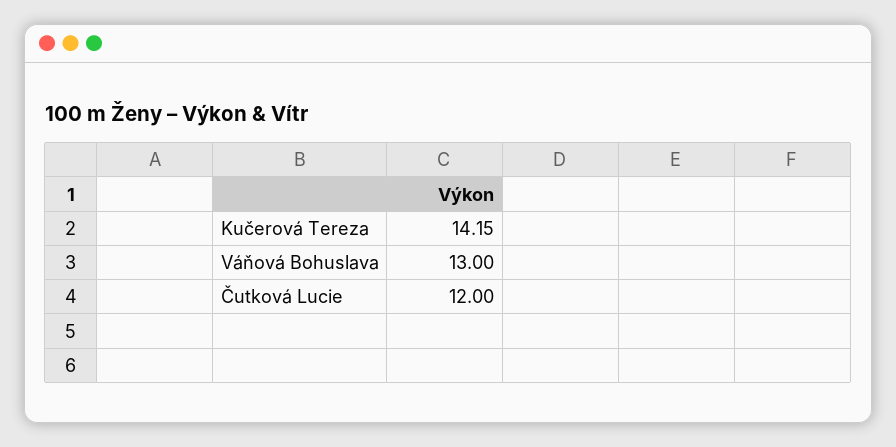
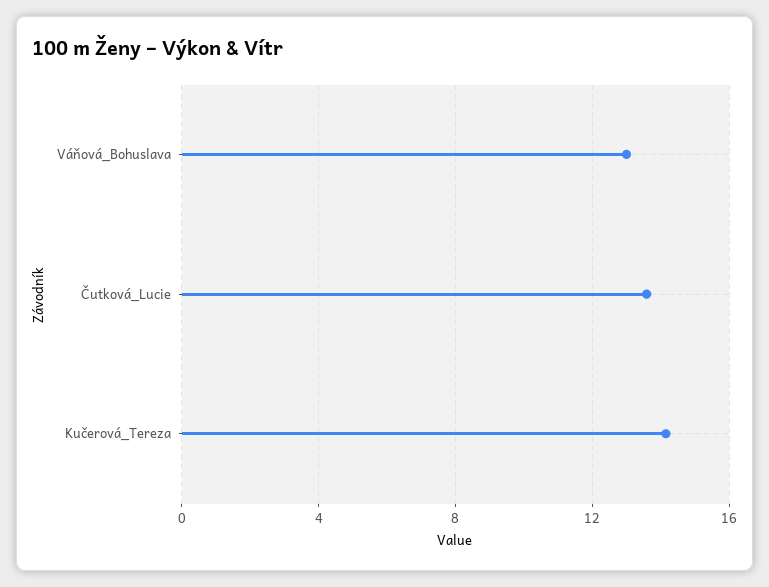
Čutková Lucie: 12 -> 13.5

